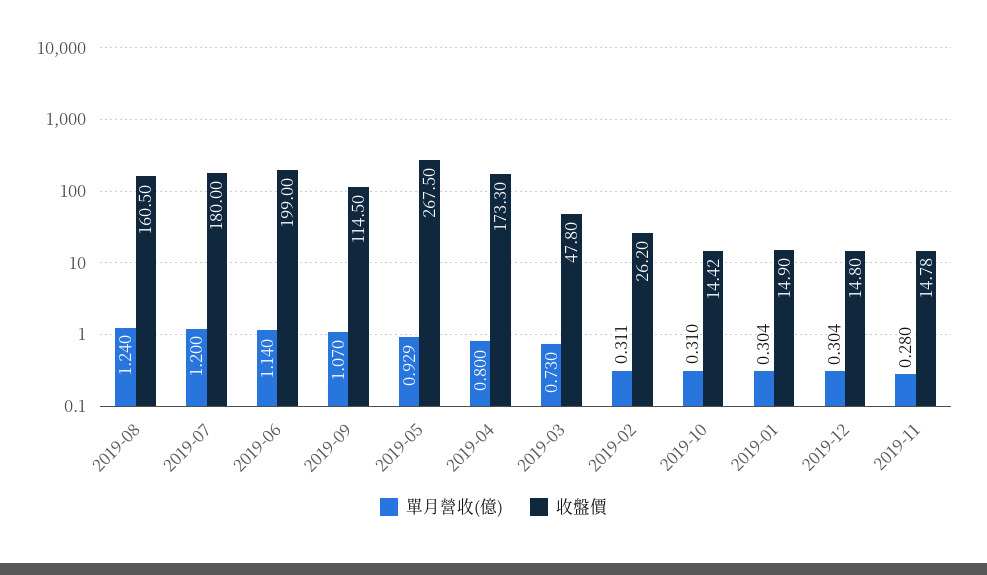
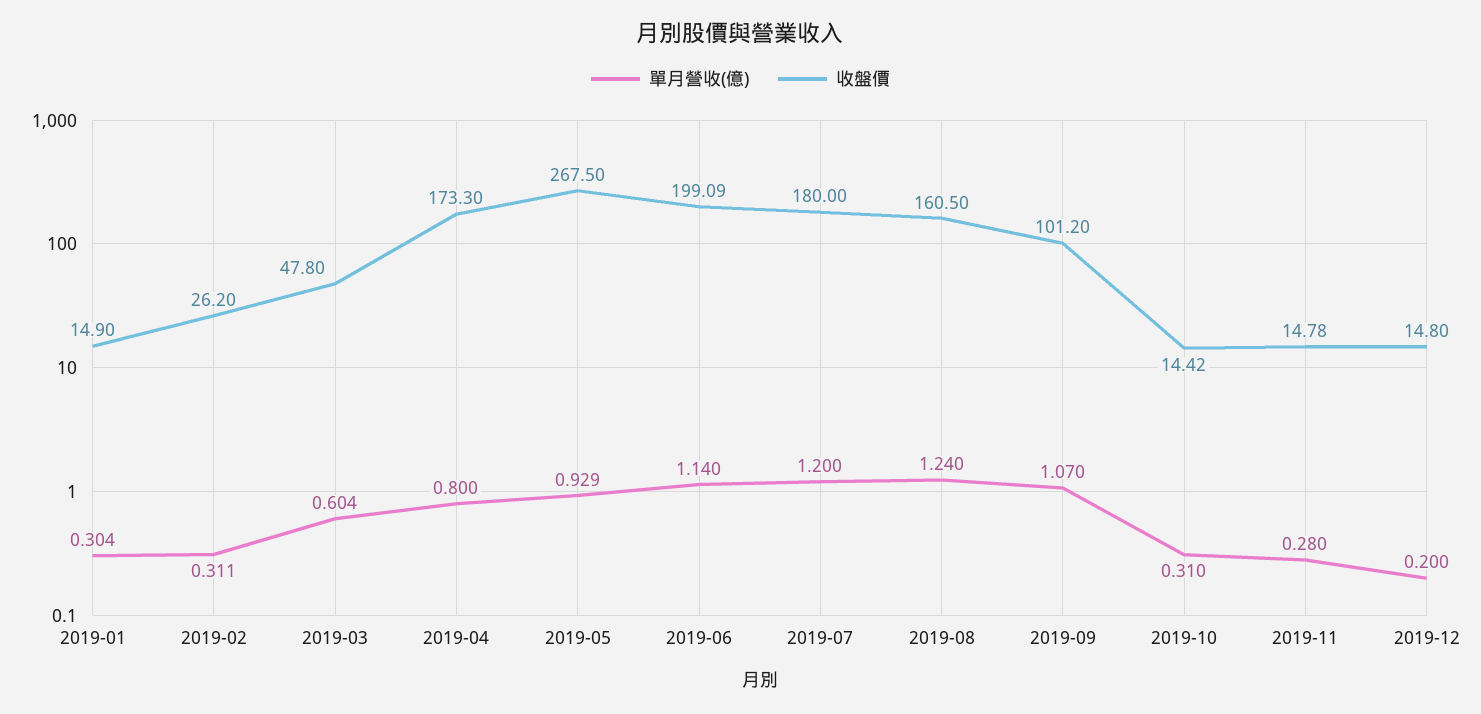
收盤價, 2019-06: 199 -> 199.09
收盤價, 2019-09: 114.5 -> 101.2
單月營收(億), 2019-03: 0.73 -> 0.604
單月營收(億), 2019-12: 0.304 -> 0.2

